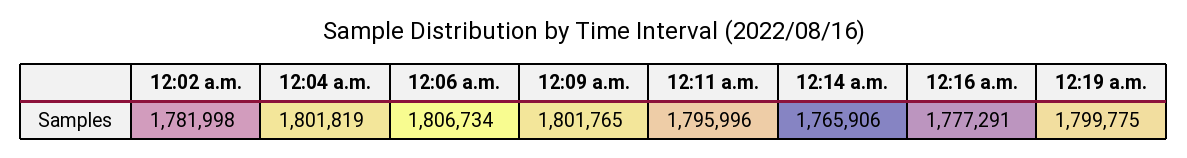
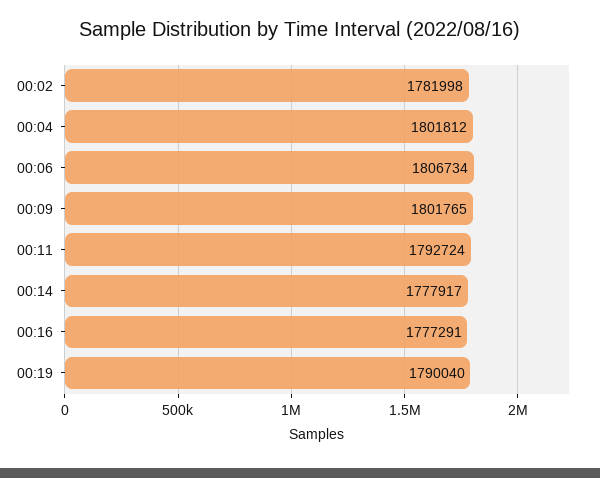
12:04 a.m.: 1801819 -> 1801812
12:11 a.m.: 1795996 -> 1792724
12:14 a.m.: 1765906 -> 1777917
12:19 a.m.: 1799775 -> 1790040

